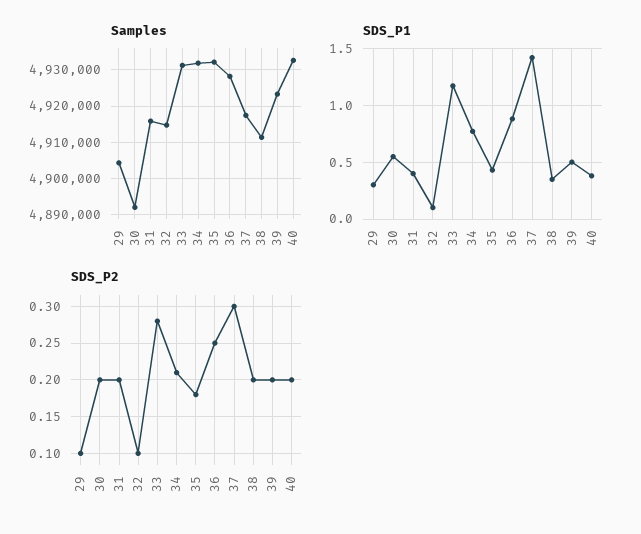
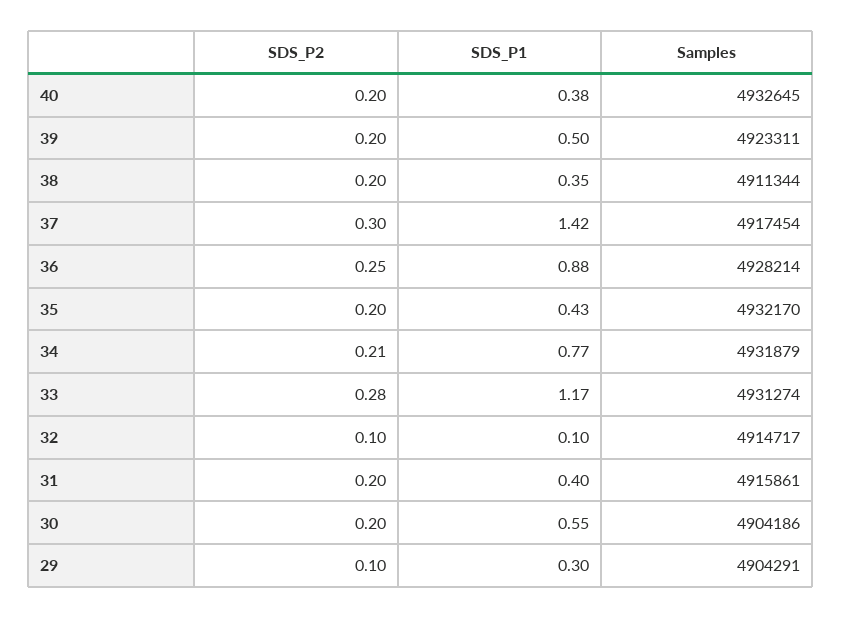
Samples, 30: 4892000 -> 4904186
SDS_P2, 35: 0.18 -> 0.2

